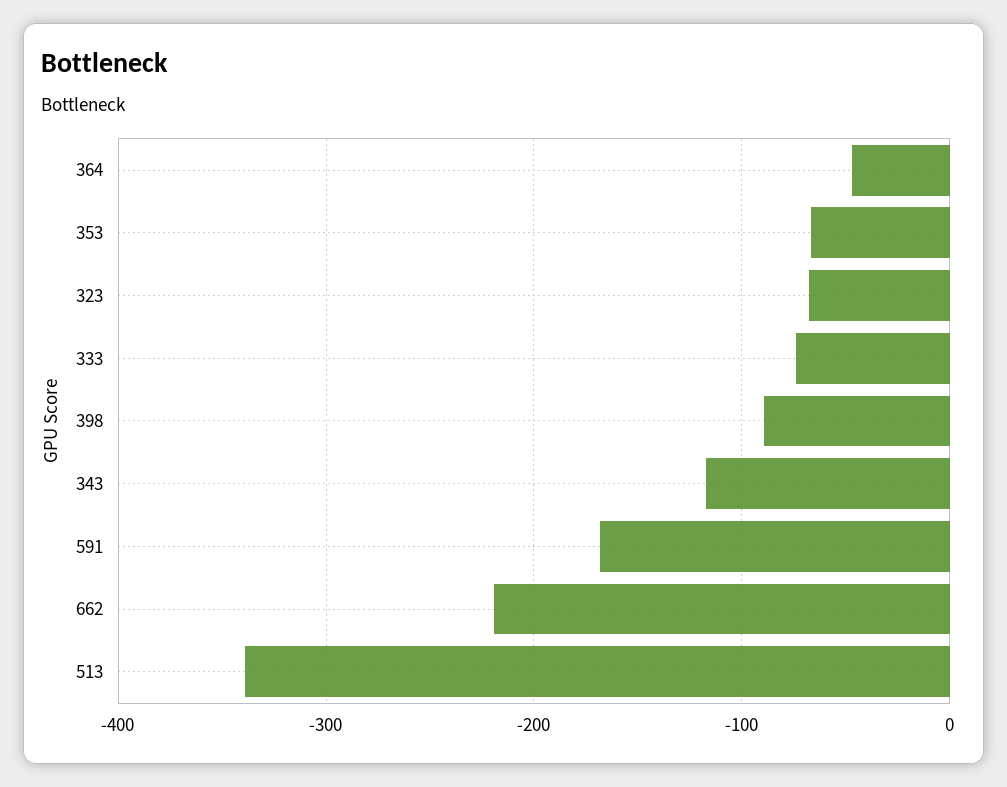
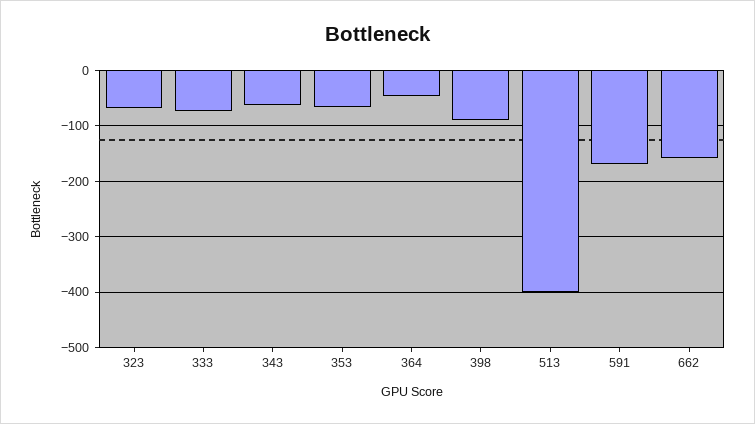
343: -120 -> -60
662: -220 -> -160
513: -340 -> -400

